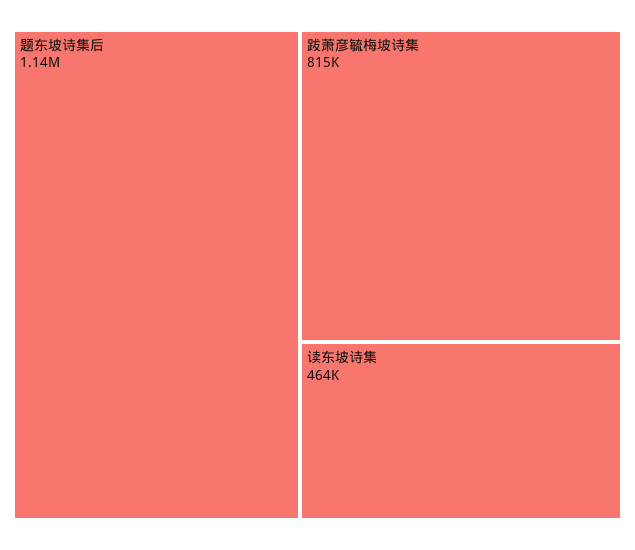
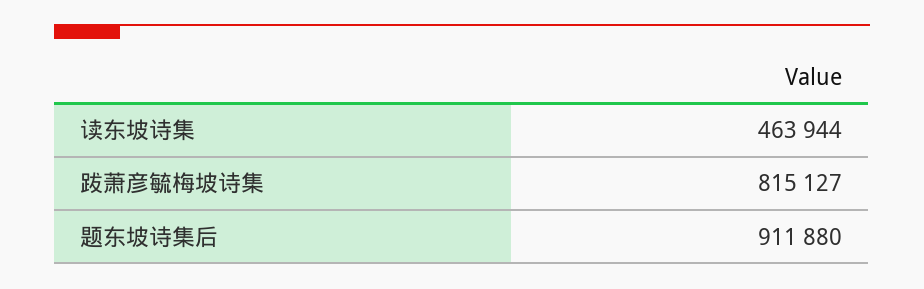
题东坡诗集后: 1140000 -> 911880

